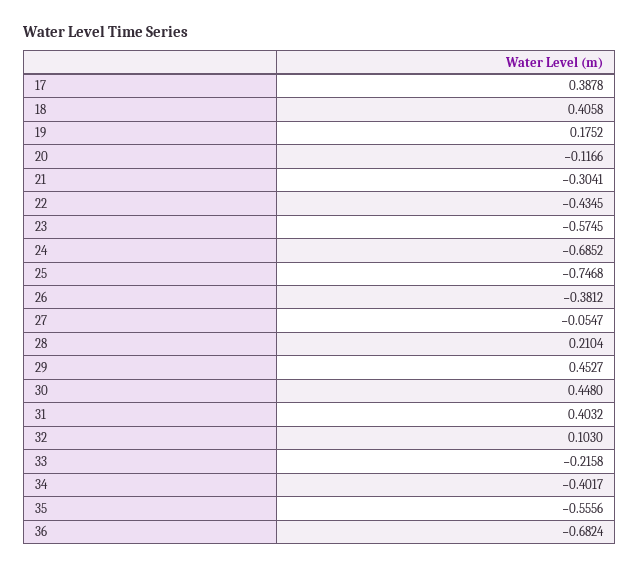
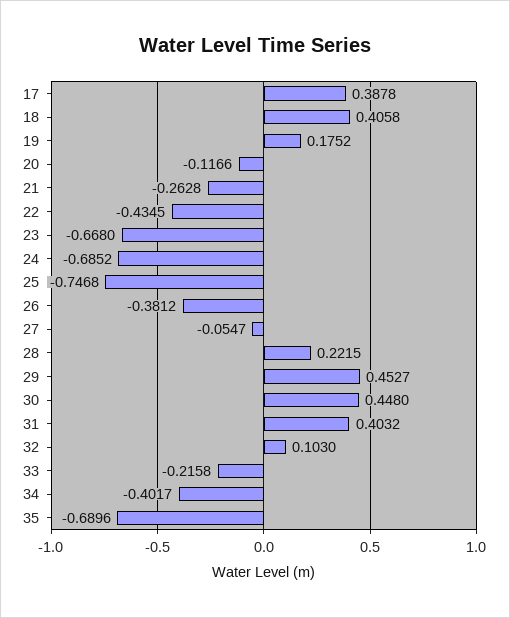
21: -0.3041 -> -0.2628
23: -0.5745 -> -0.668
28: 0.2104 -> 0.2215
35: -0.5556 -> -0.6896
36: -0.6824 -> none

